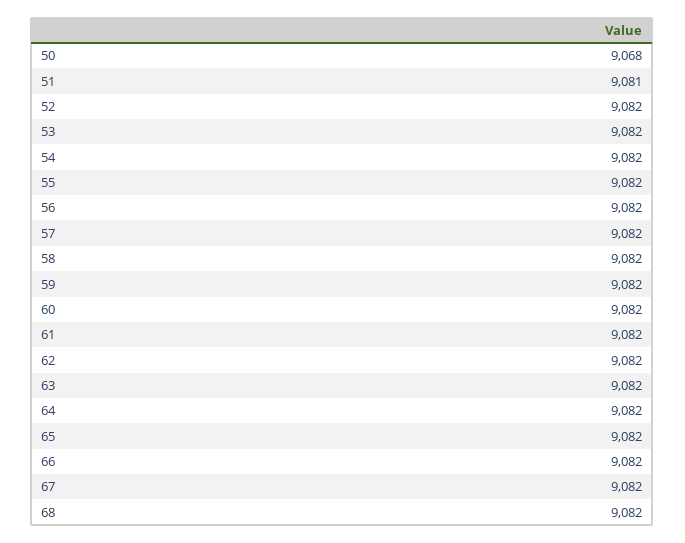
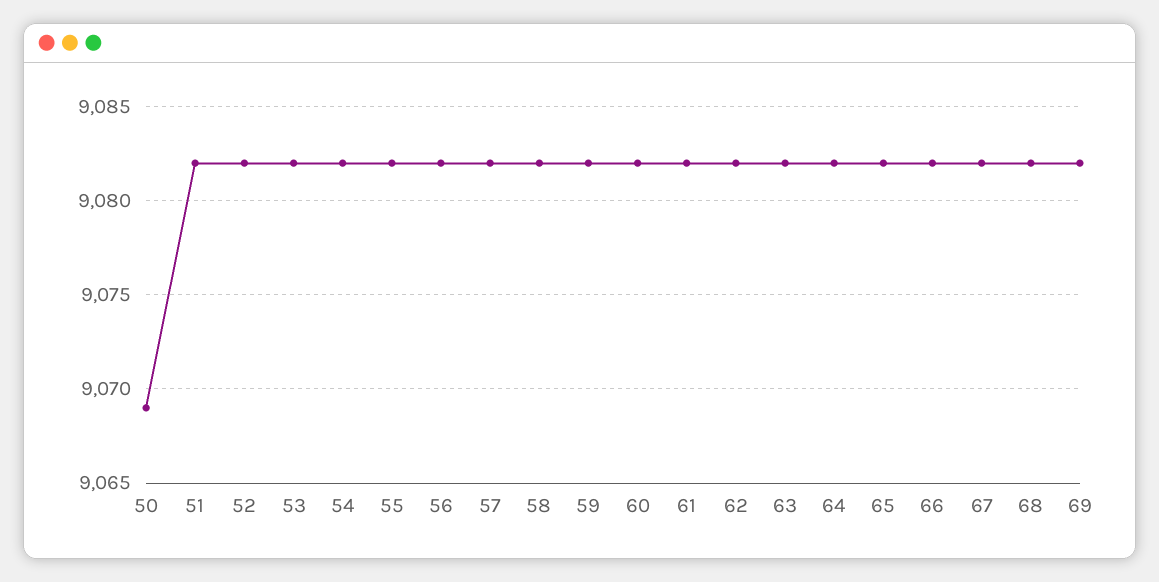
50: 9068 -> 9069
51: 9081 -> 9082
69: none -> 9082

